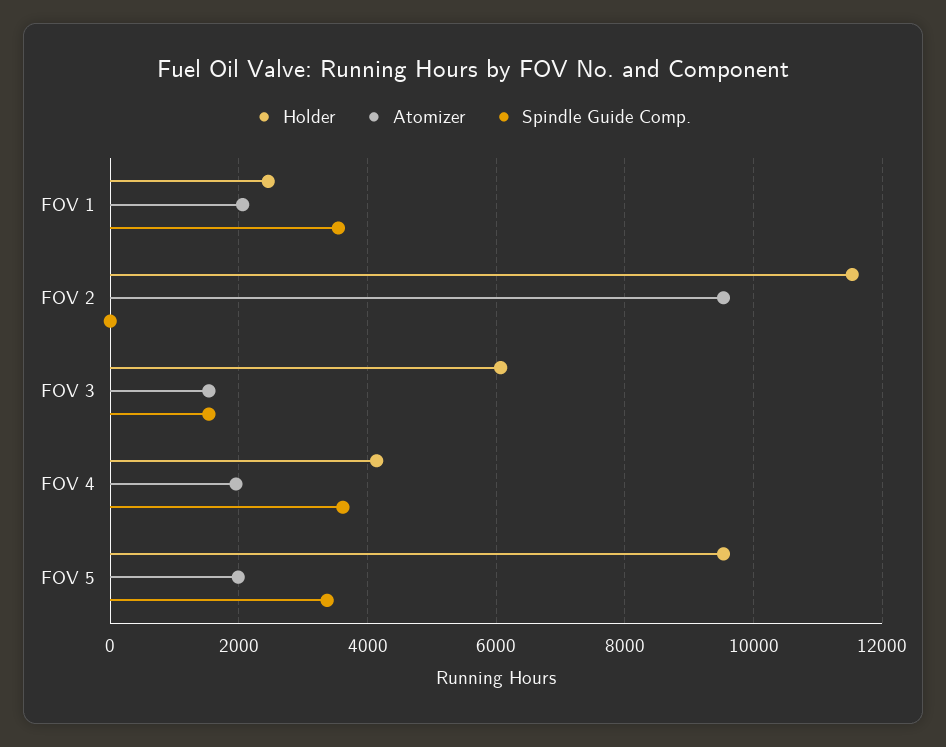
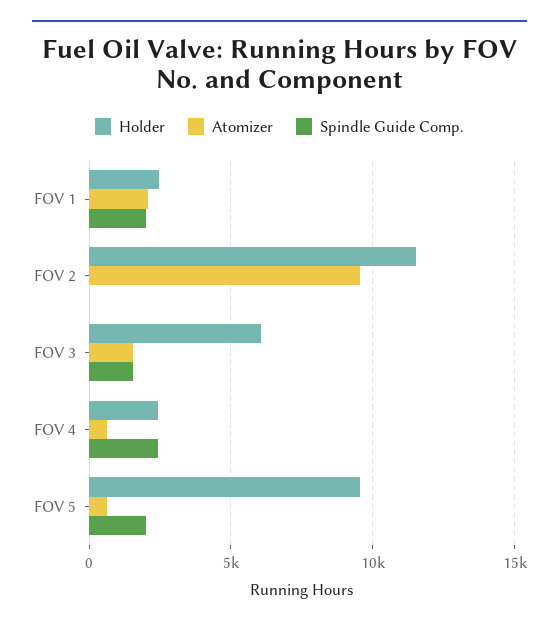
Spindle Guide Comp., FOV 1: 3600 -> 2000
Holder, FOV 4: 4200 -> 2500
Atomizer, FOV 4: 2000 -> 500
Spindle Guide Comp., FOV 4: 3600 -> 2500
Atomizer, FOV 5: 2000 -> 500
Spindle Guide Comp., FOV 5: 3400 -> 2000

